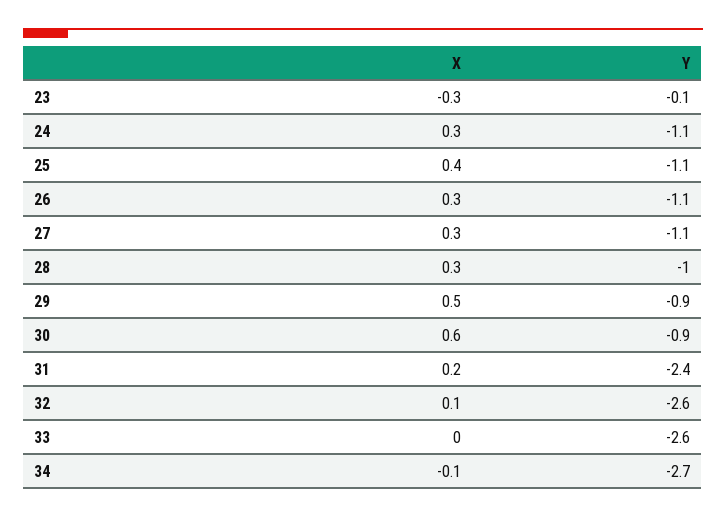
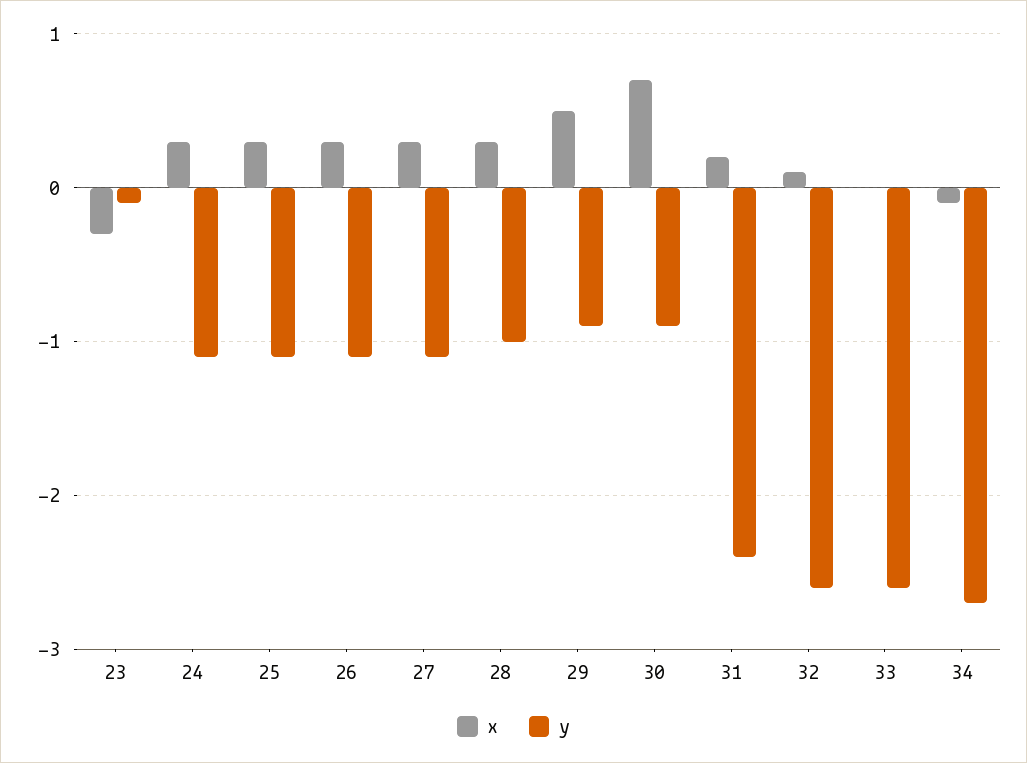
X, 25: 0.4 -> 0.3
X, 30: 0.6 -> 0.7

